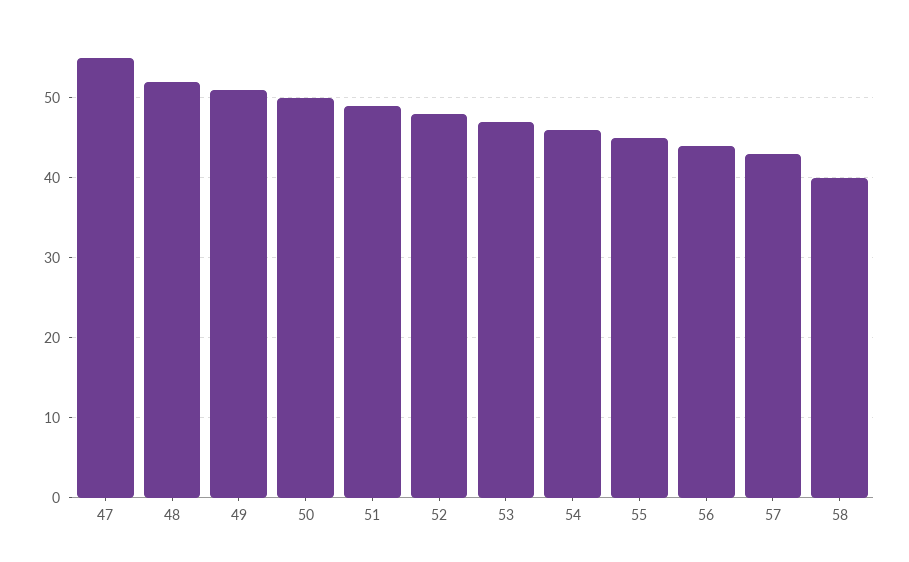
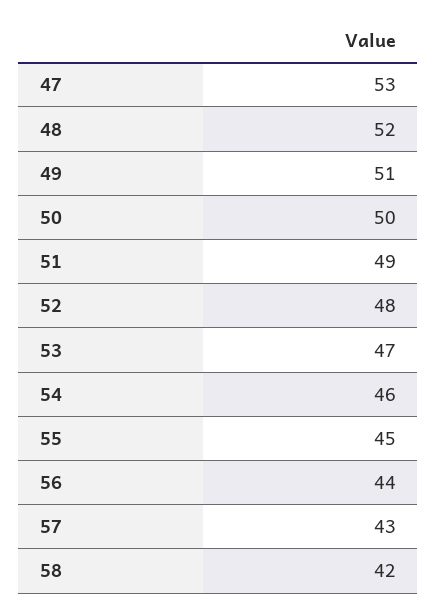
47: 55 -> 53
58: 40 -> 42

